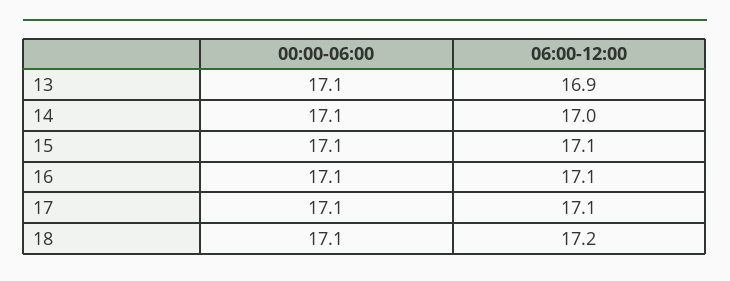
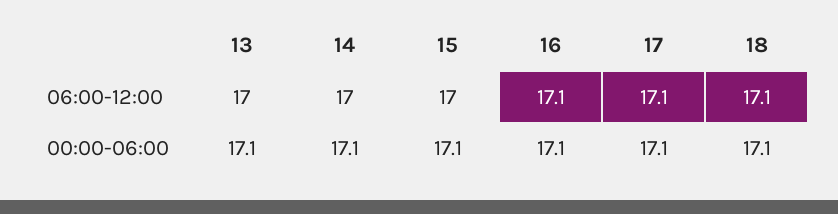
06:00-12:00, 13: 16.9 -> 17
06:00-12:00, 15: 17.1 -> 17
06:00-12:00, 18: 17.2 -> 17.1

